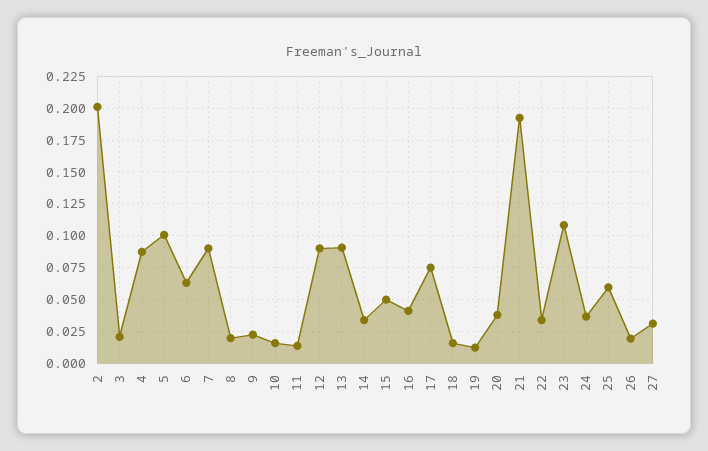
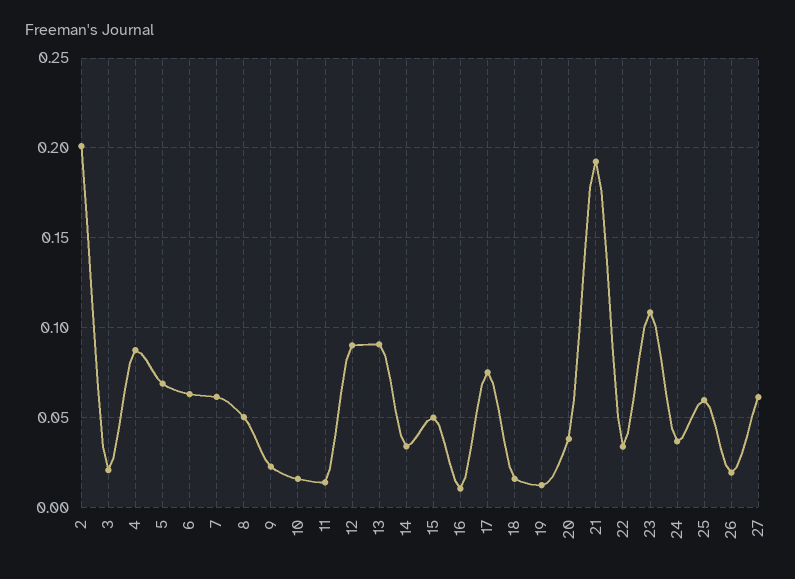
5: 0.1 -> 0.07
7: 0.09 -> 0.06
8: 0.02 -> 0.05
16: 0.04 -> 0.01
27: 0.03 -> 0.06

